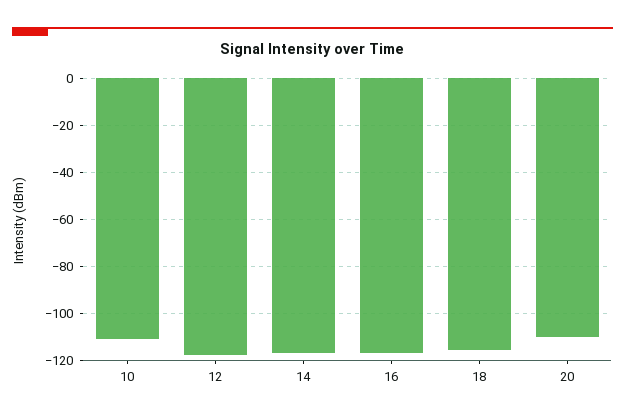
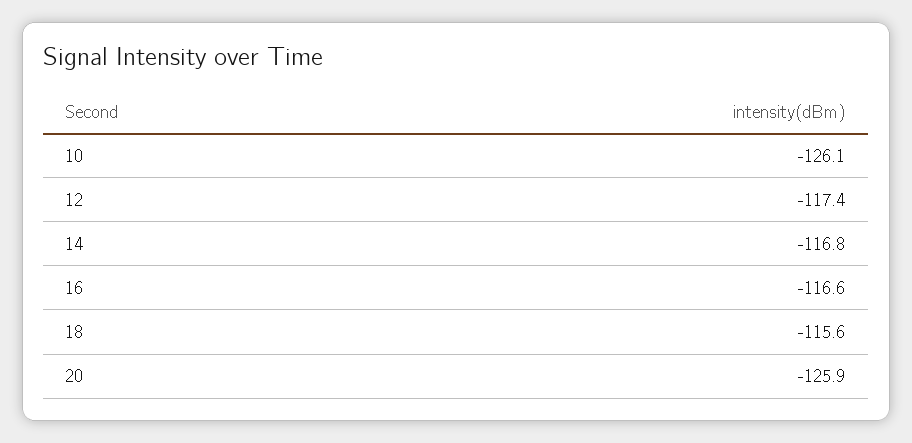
10: -110 -> -126.1
20: -110 -> -125.9

